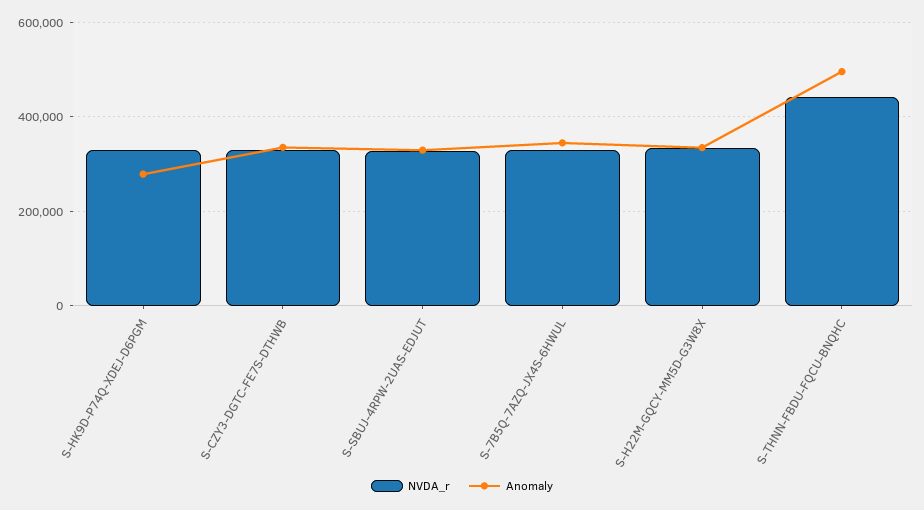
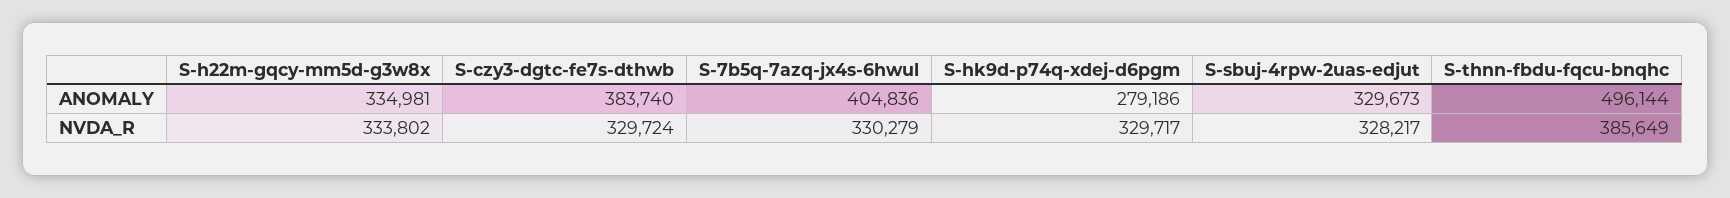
Anomaly, S-CZY3-DGTC-FE7S-DTHWB: 340000 -> 383740
Anomaly, S-7B5Q-7AZQ-JX4S-6HWUL: 340000 -> 404836
NVDA_r, S-THNN-FBDU-FQCU-BNQHC: 440000 -> 385649

